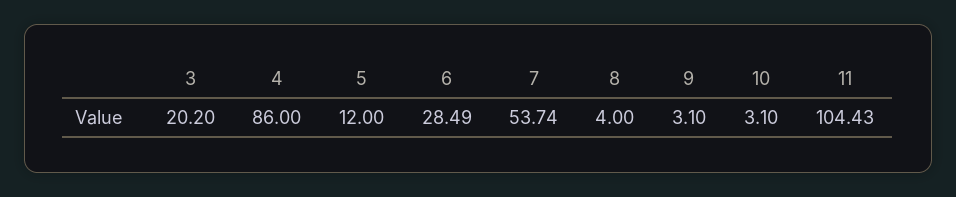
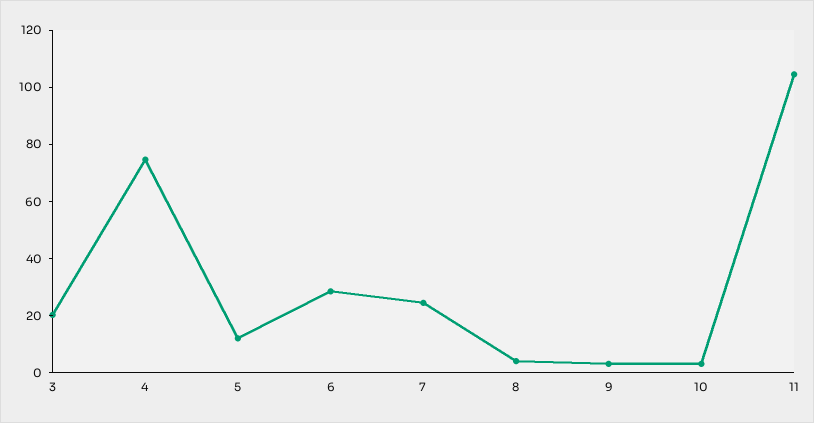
4: 86 -> 75
7: 53.74 -> 25

